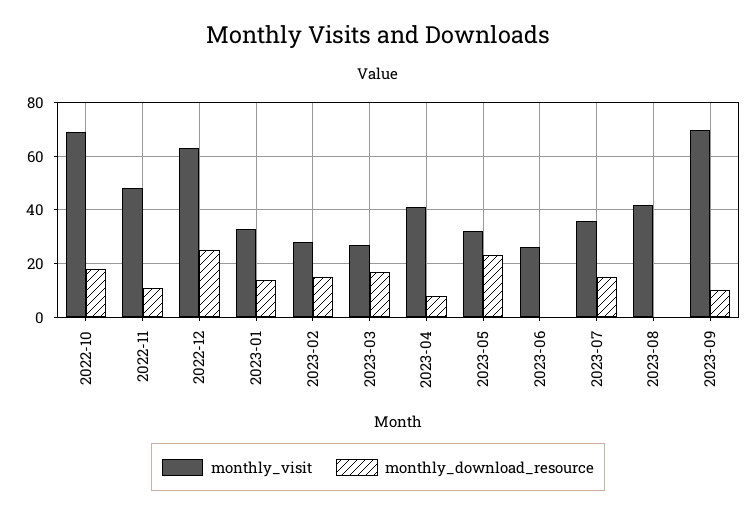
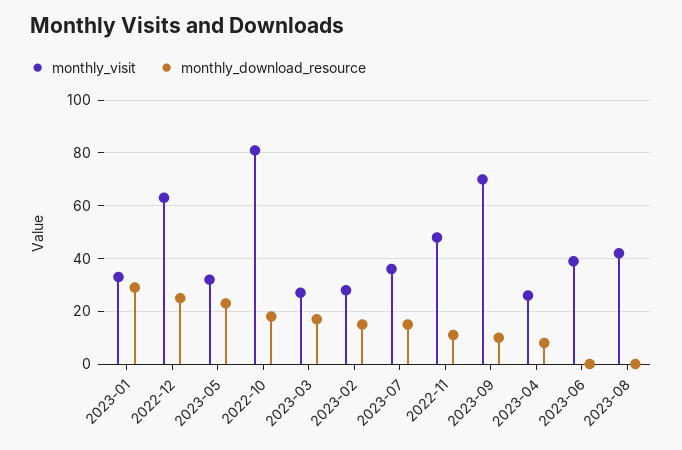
monthly_visit, 2022-10: 70 -> 80
monthly_download_resource, 2023-01: 15 -> 30
monthly_visit, 2023-04: 40 -> 25
monthly_visit, 2023-06: 25 -> 40

